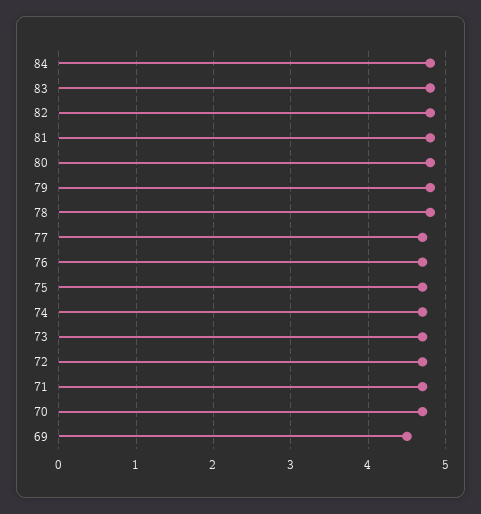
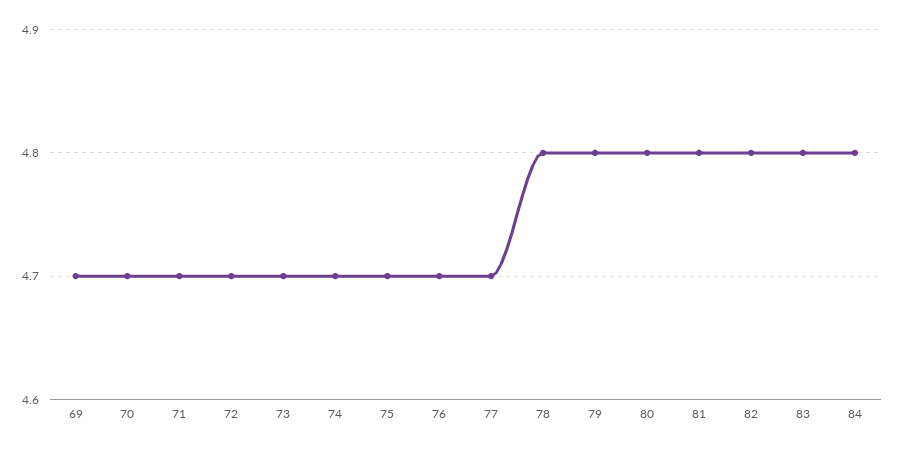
69: 4.5 -> 4.7

